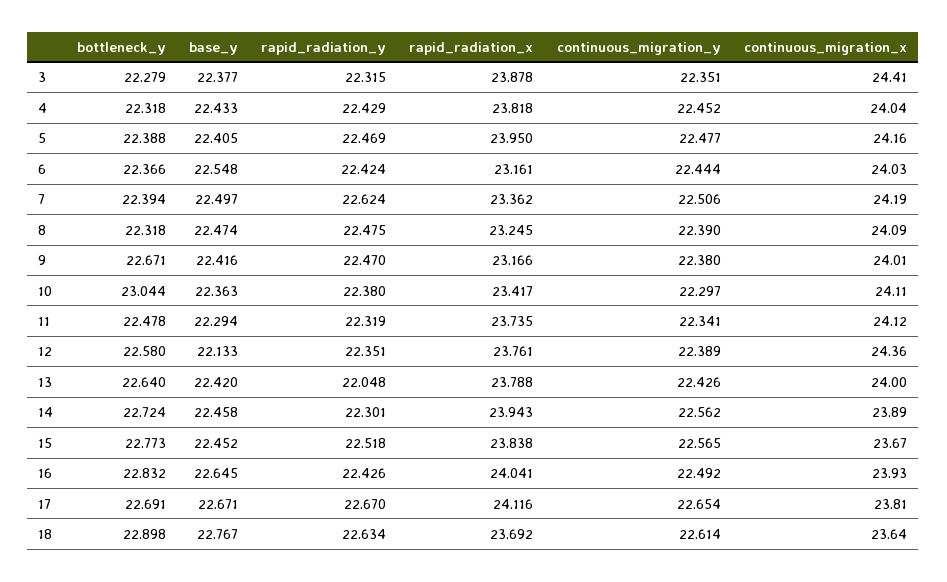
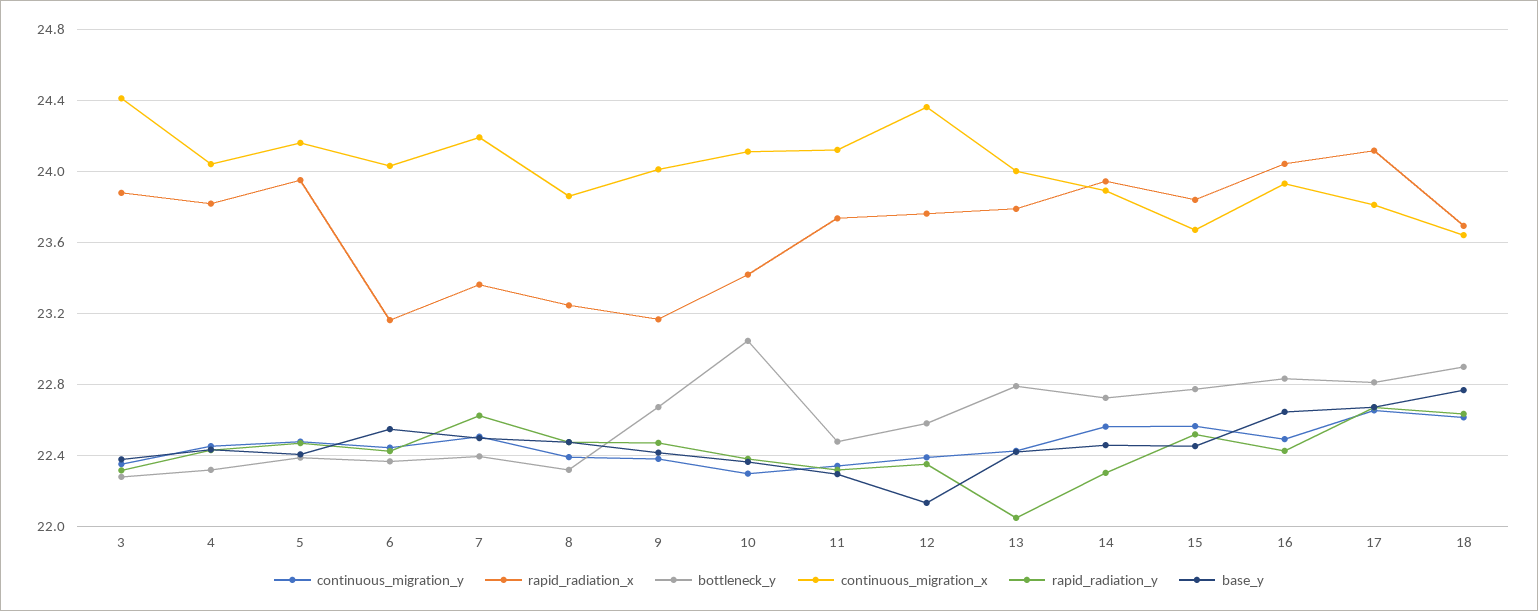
continuous_migration_x, 8: 24.09 -> 23.85
bottleneck_y, 13: 22.64 -> 22.8
bottleneck_y, 17: 22.691 -> 22.8

